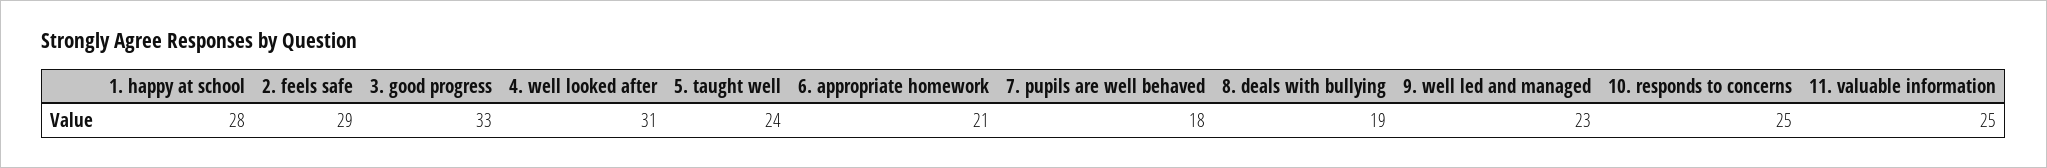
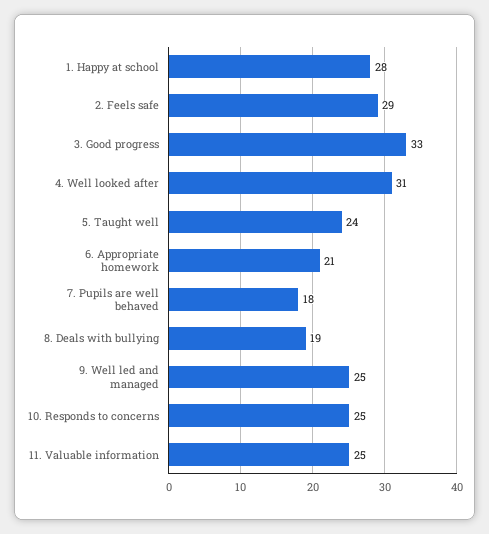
9. well led and managed: 23 -> 25

